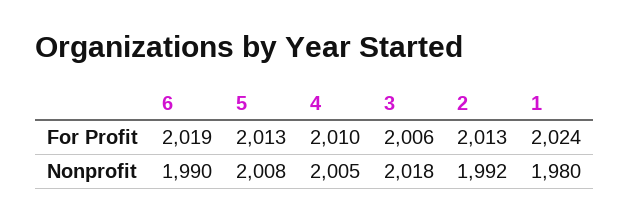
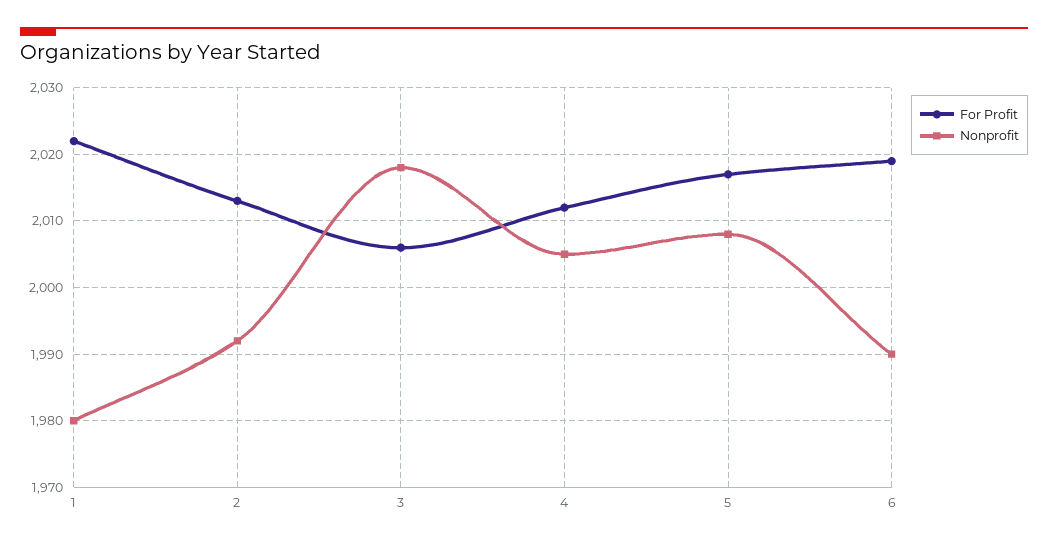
For Profit, 5: 2013 -> 2017
For Profit, 4: 2010 -> 2012
For Profit, 1: 2024 -> 2022

